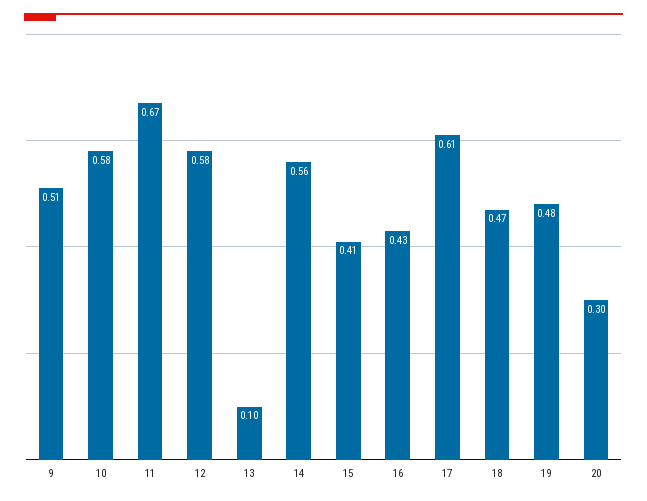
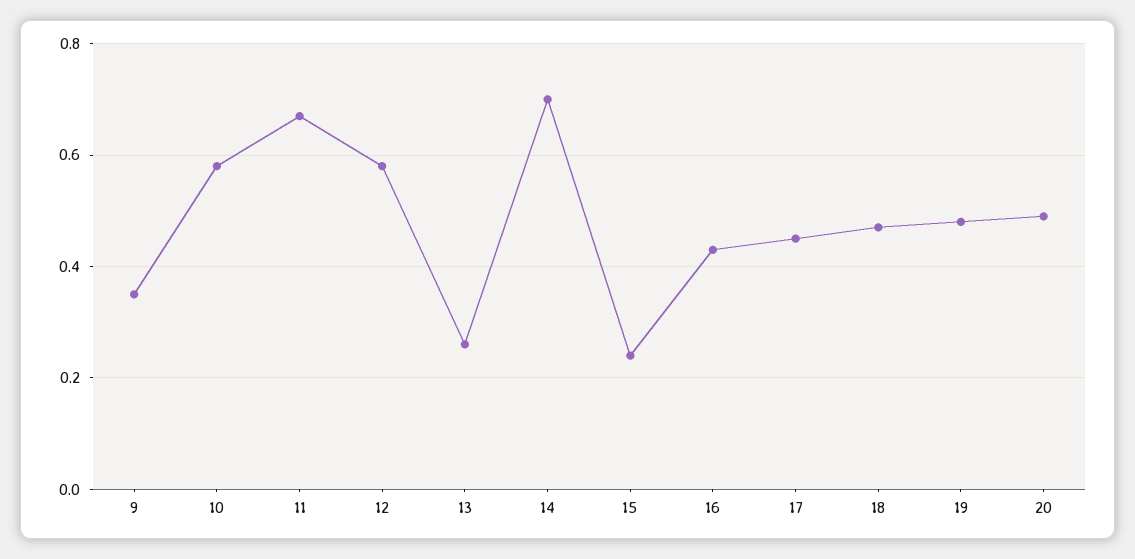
9: 0.51 -> 0.35
13: 0.1 -> 0.25
14: 0.56 -> 0.7
15: 0.41 -> 0.25
17: 0.61 -> 0.45
20: 0.3 -> 0.5

